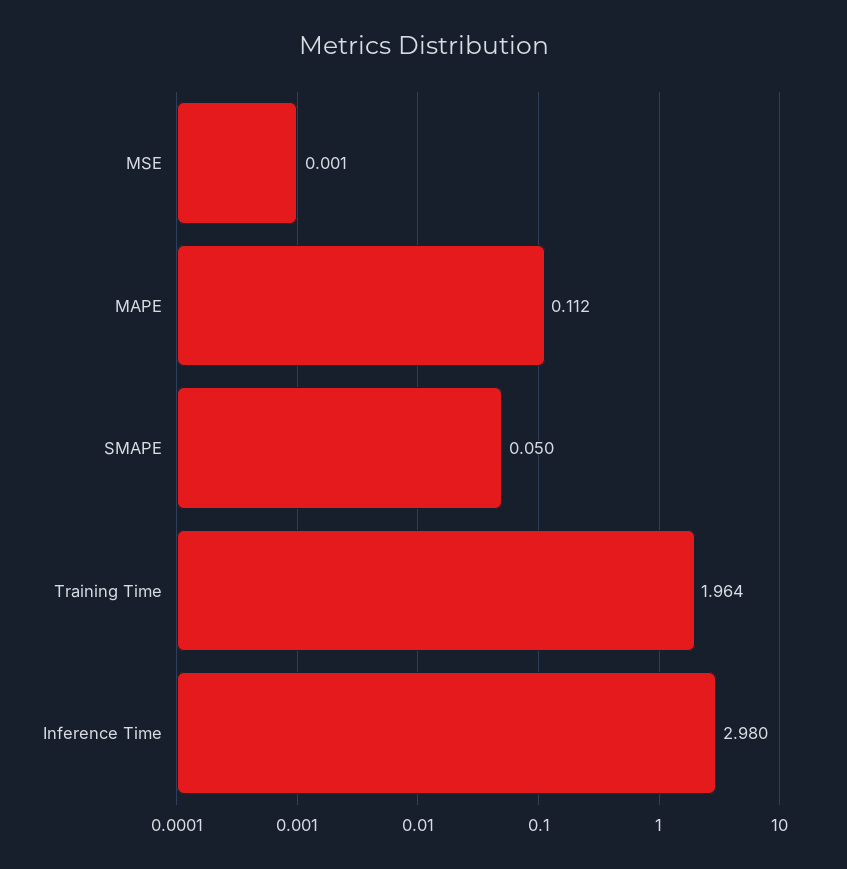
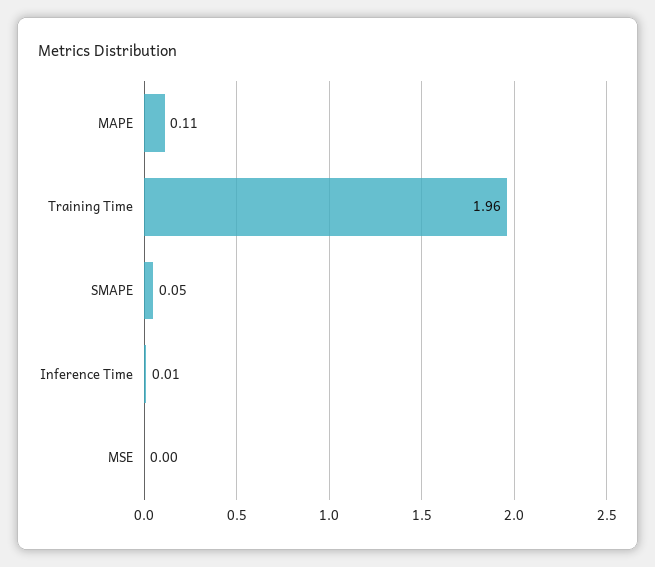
Inference Time: 2.98 -> 0.01

